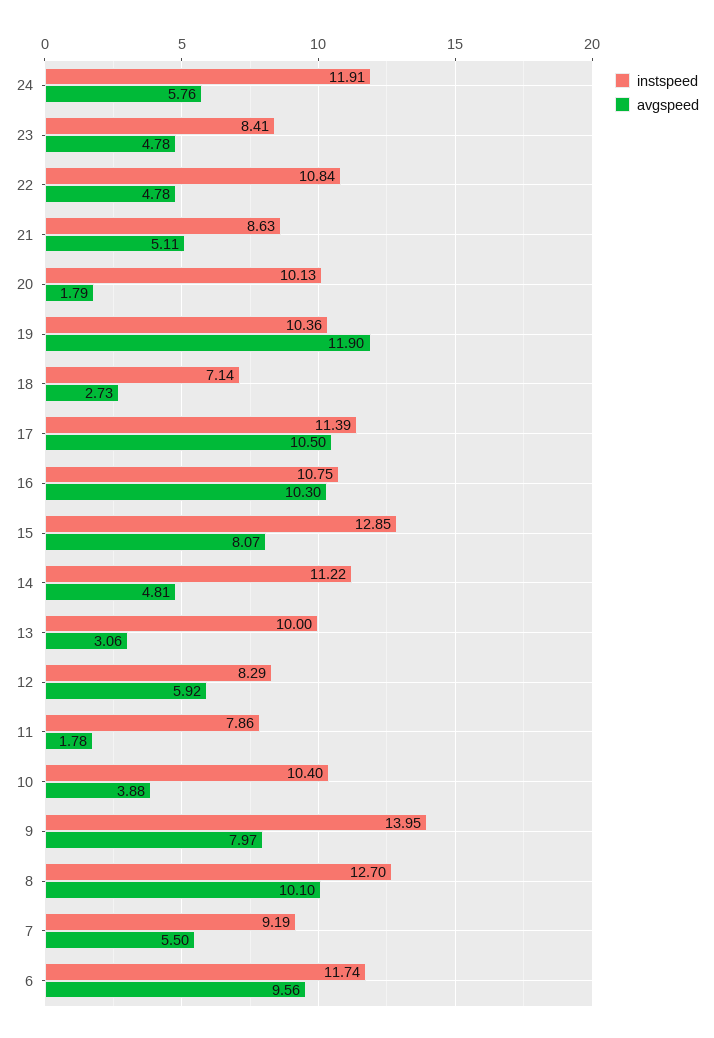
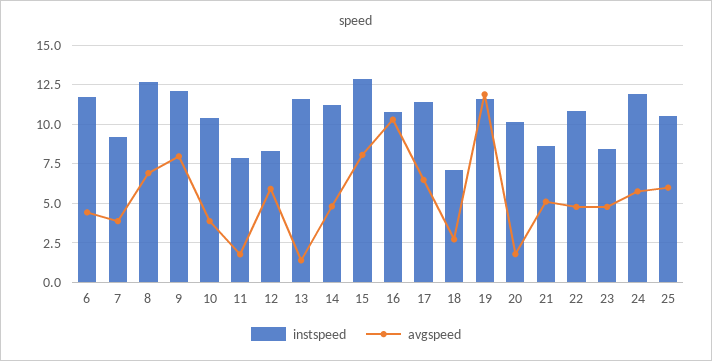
instspeed, 19: 10.36 -> 11.5
avgspeed, 17: 10.5 -> 6.5
instspeed, 13: 10 -> 11.5
avgspeed, 13: 3.06 -> 1.5
instspeed, 9: 13.95 -> 12
avgspeed, 8: 10.1 -> 7
avgspeed, 7: 5.5 -> 4
avgspeed, 6: 9.56 -> 4.5
instspeed, 25: none -> 10.5
avgspeed, 25: none -> 6

